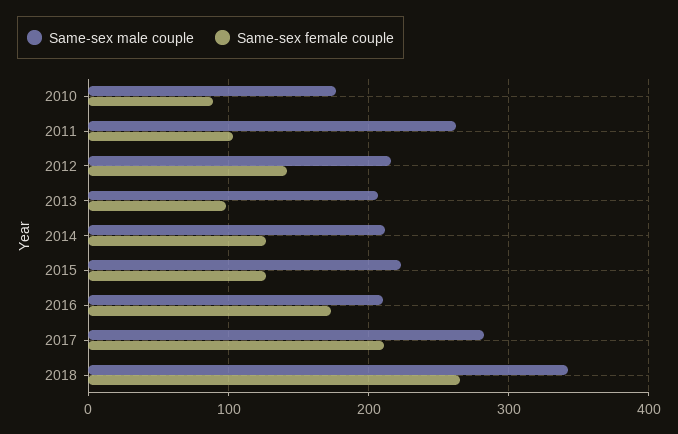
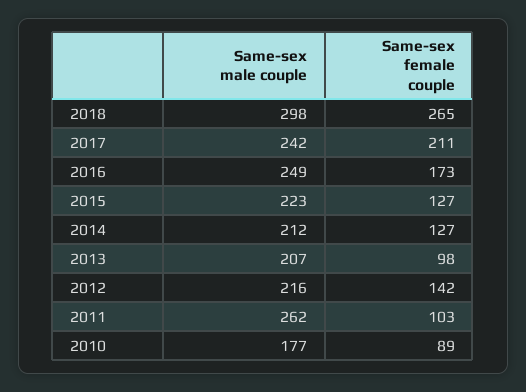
Same-sex male couple, 2016: 210 -> 249
Same-sex male couple, 2017: 280 -> 242
Same-sex male couple, 2018: 340 -> 298

